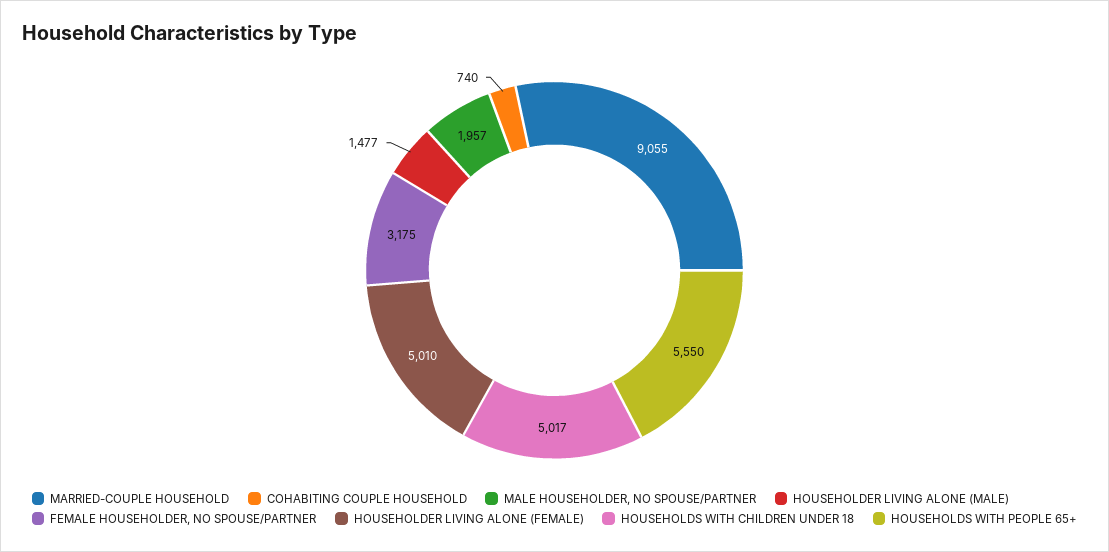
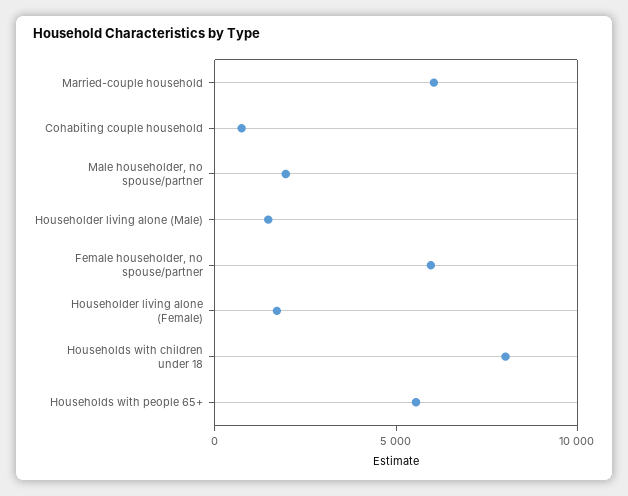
MARRIED-COUPLE HOUSEHOLD: 9055 -> 6000
FEMALE HOUSEHOLDER, NO SPOUSE/PARTNER: 3175 -> 6000
HOUSEHOLDER LIVING ALONE (FEMALE): 5010 -> 2000
HOUSEHOLDS WITH CHILDREN UNDER 18: 5017 -> 8000

